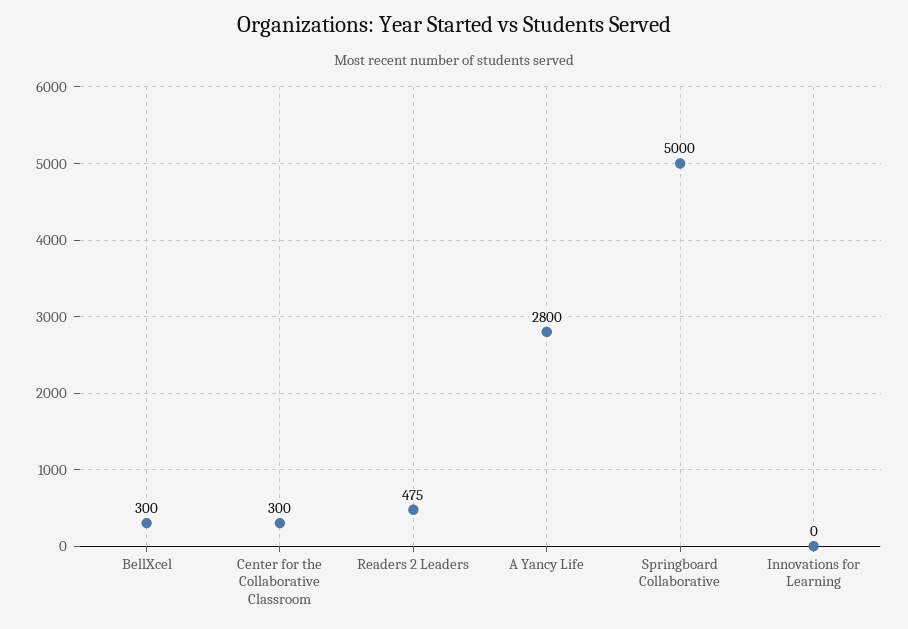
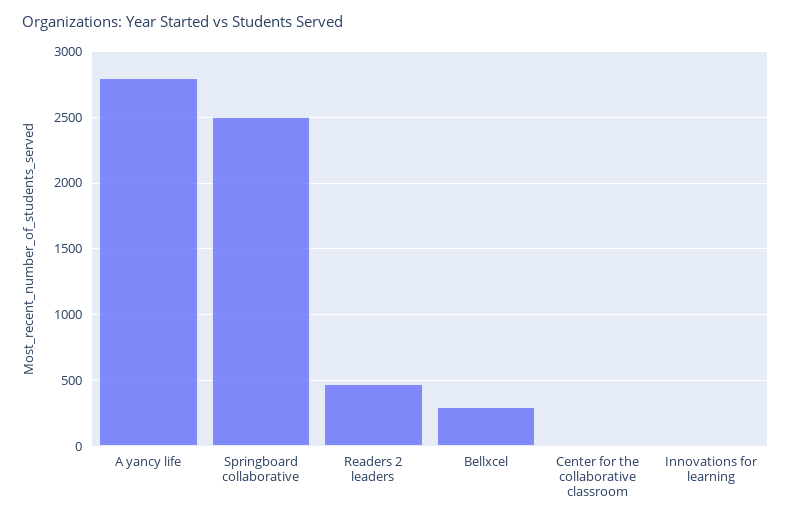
Center for the Collaborative Classroom: 300 -> 0
Springboard Collaborative: 5000 -> 2500

